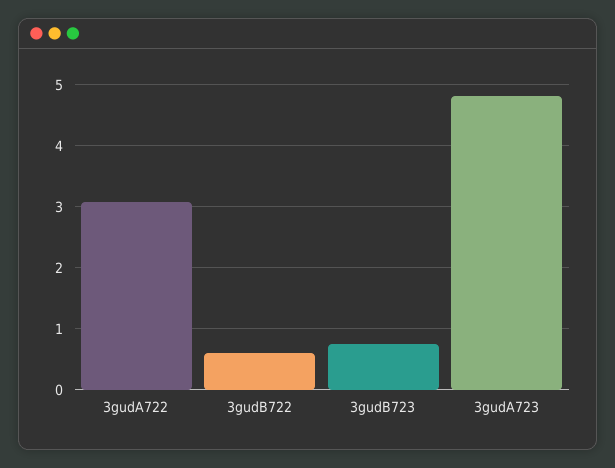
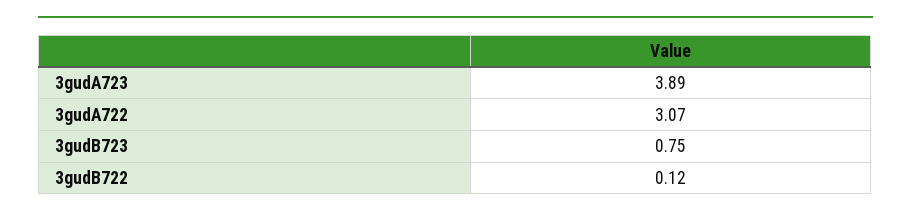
3gudB722: 0.6 -> 0.12
3gudA723: 4.8 -> 3.89

